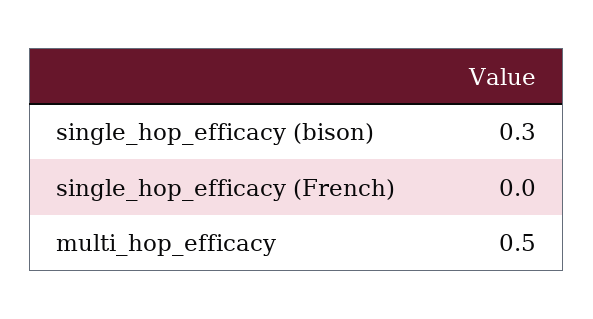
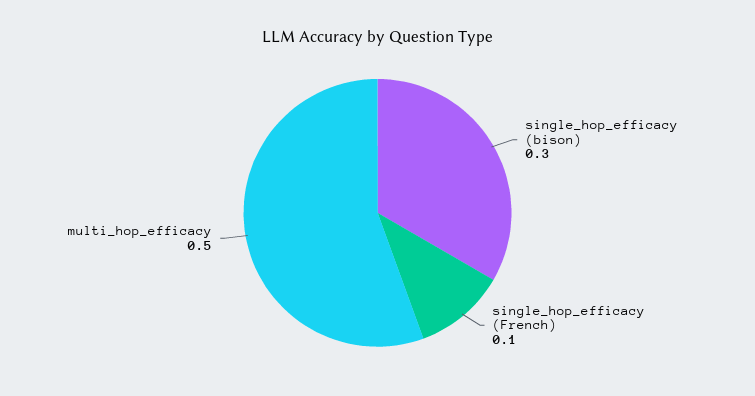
single_hop_efficacy (French): 0 -> 0.1

